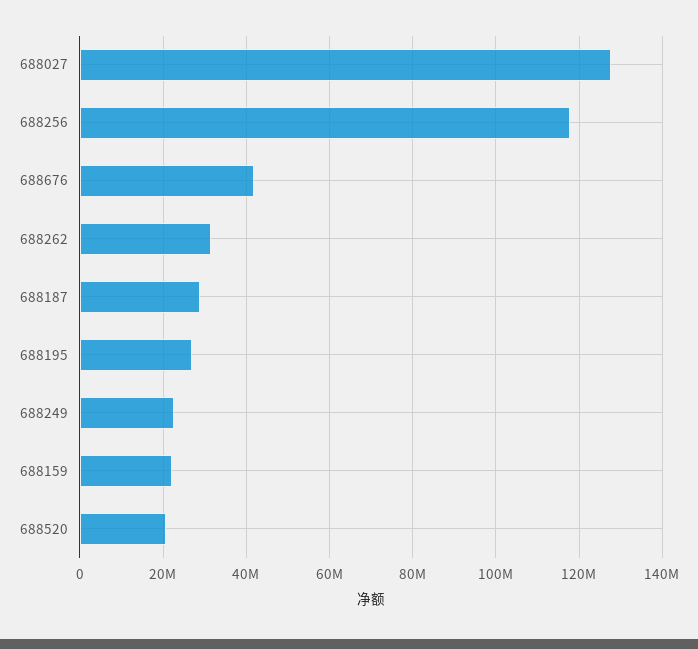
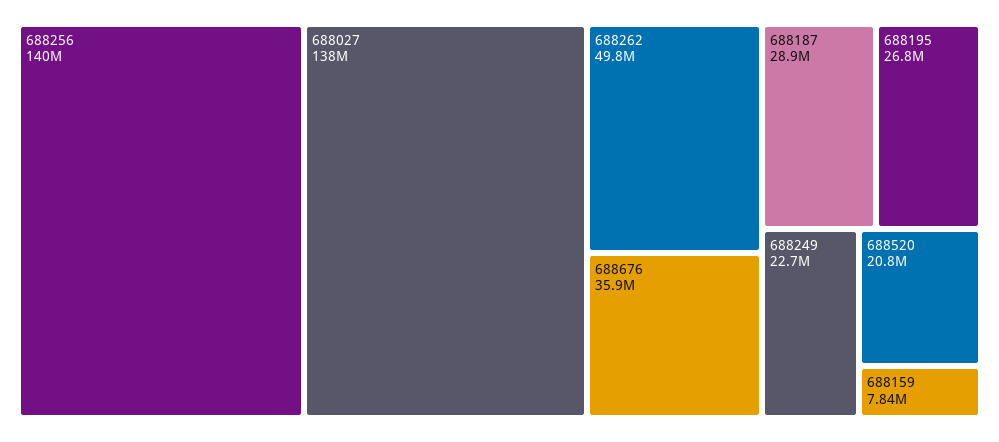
688027: 128000000 -> 138000000
688256: 118000000 -> 140000000
688676: 42000000 -> 35900000
688262: 32000000 -> 49800000
688159: 22000000 -> 7840000

